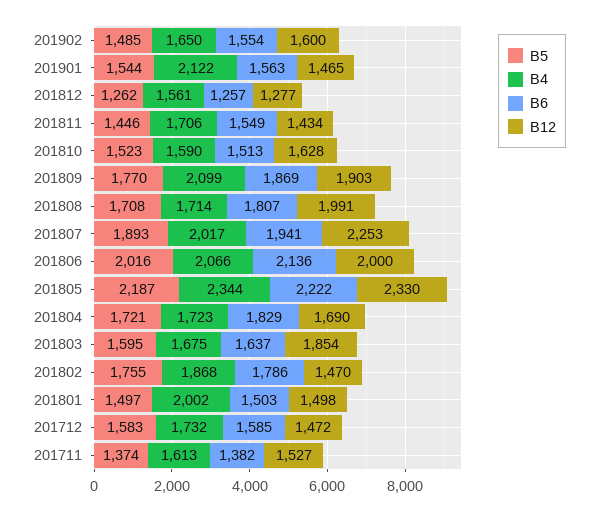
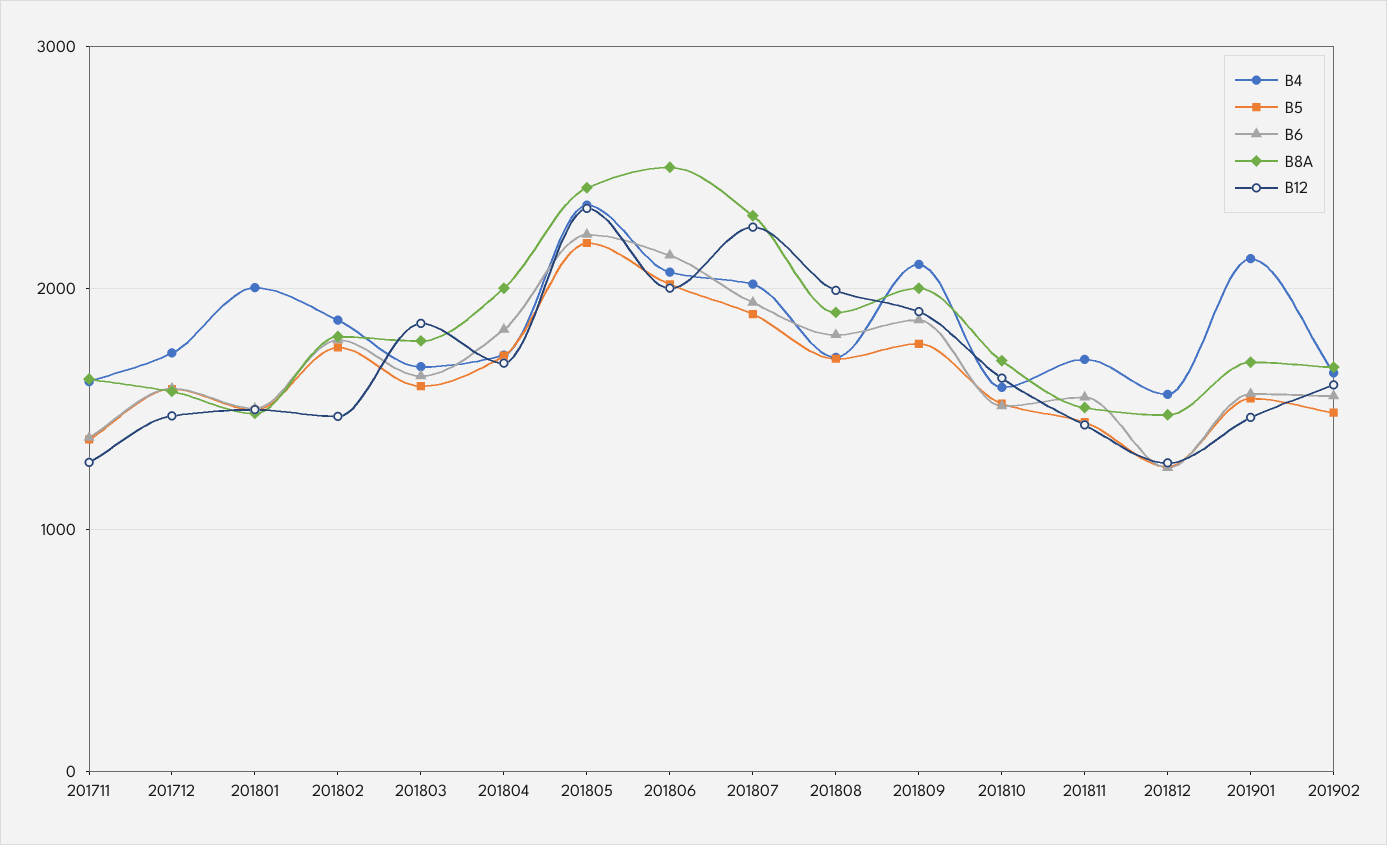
B12, 201711: 1527 -> 1300
B8A, 201711: none -> 1600
B8A, 201712: none -> 1600
B8A, 201801: none -> 1500
B8A, 201802: none -> 1800
B8A, 201803: none -> 1800
B8A, 201804: none -> 2000
B8A, 201805: none -> 2400
B8A, 201806: none -> 2500
B8A, 201807: none -> 2300
B8A, 201808: none -> 1900
B8A, 201809: none -> 2000
B8A, 201810: none -> 1700
B8A, 201811: none -> 1500
B8A, 201812: none -> 1500
B8A, 201901: none -> 1700
B8A, 201902: none -> 1700

